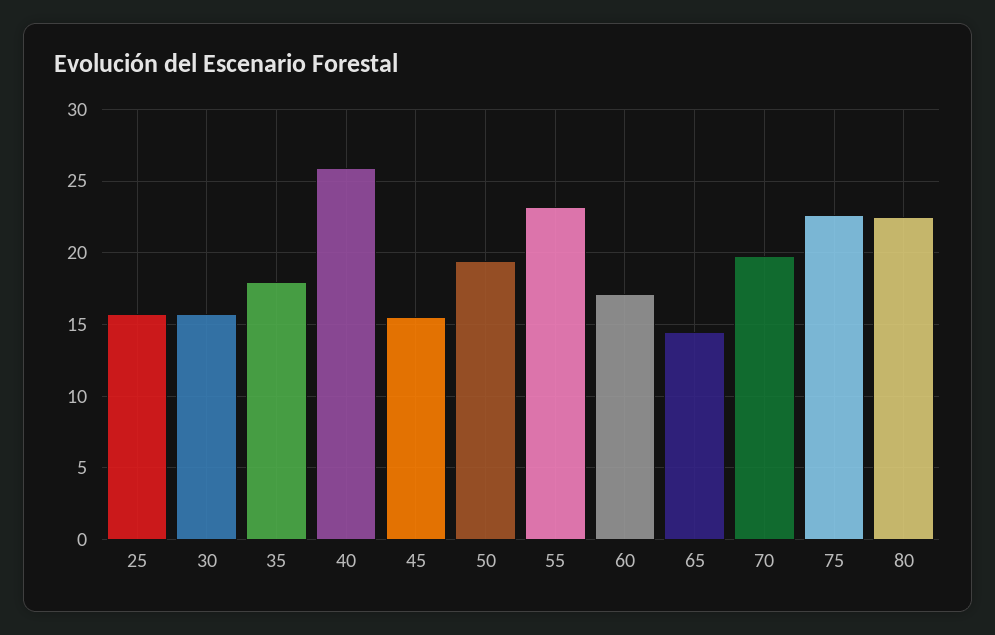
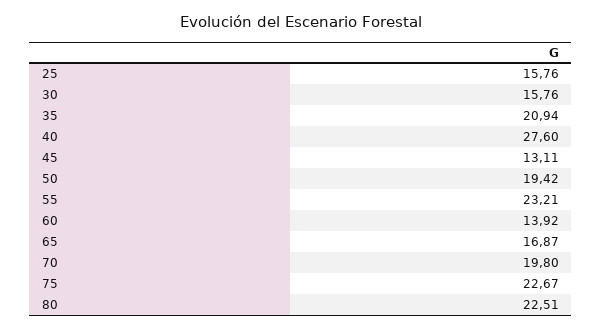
35: 18 -> 20.94
40: 26 -> 27.6
45: 15.5 -> 13.11
60: 17 -> 13.92
65: 14.5 -> 16.87

